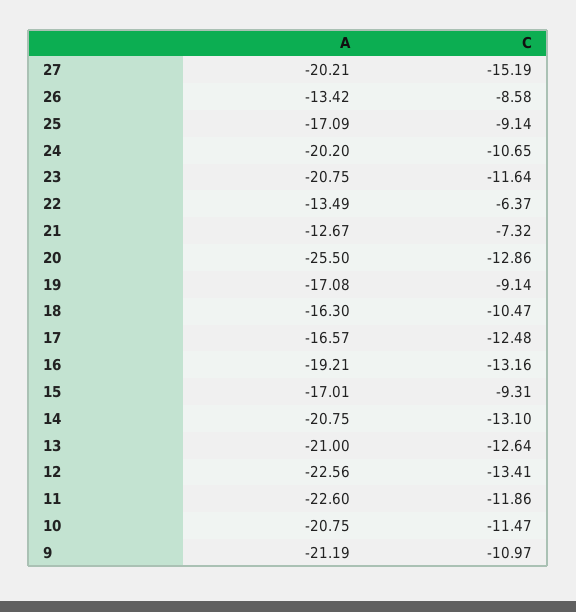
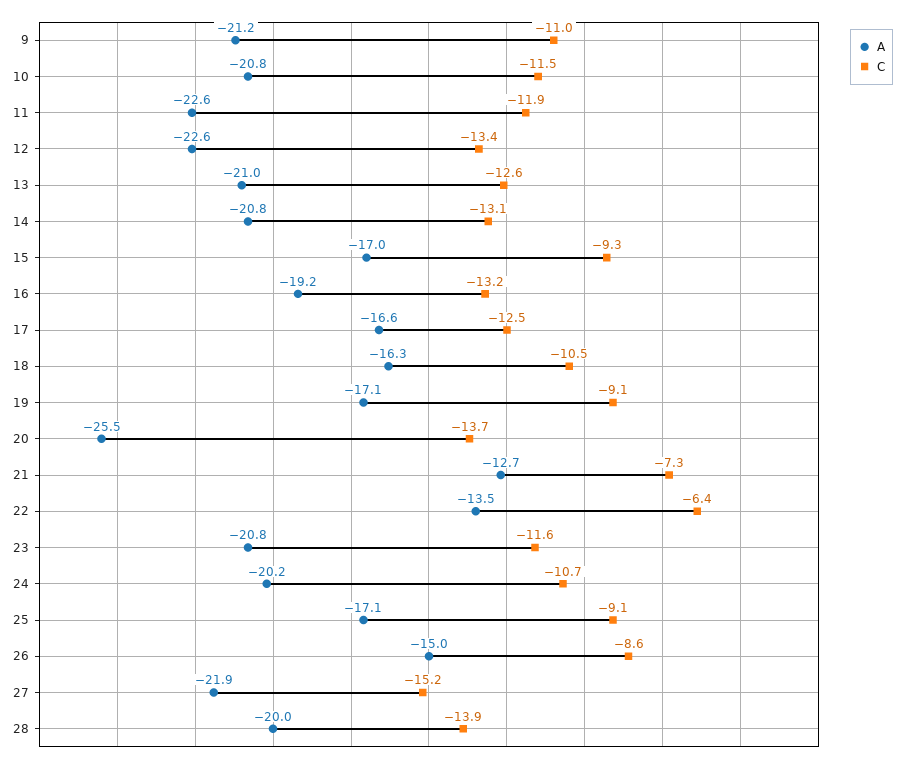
A, 27: -20.21 -> -21.9
A, 26: -13.42 -> -15
C, 20: -12.86 -> -13.7
A, 28: none -> -20
C, 28: none -> -13.9

